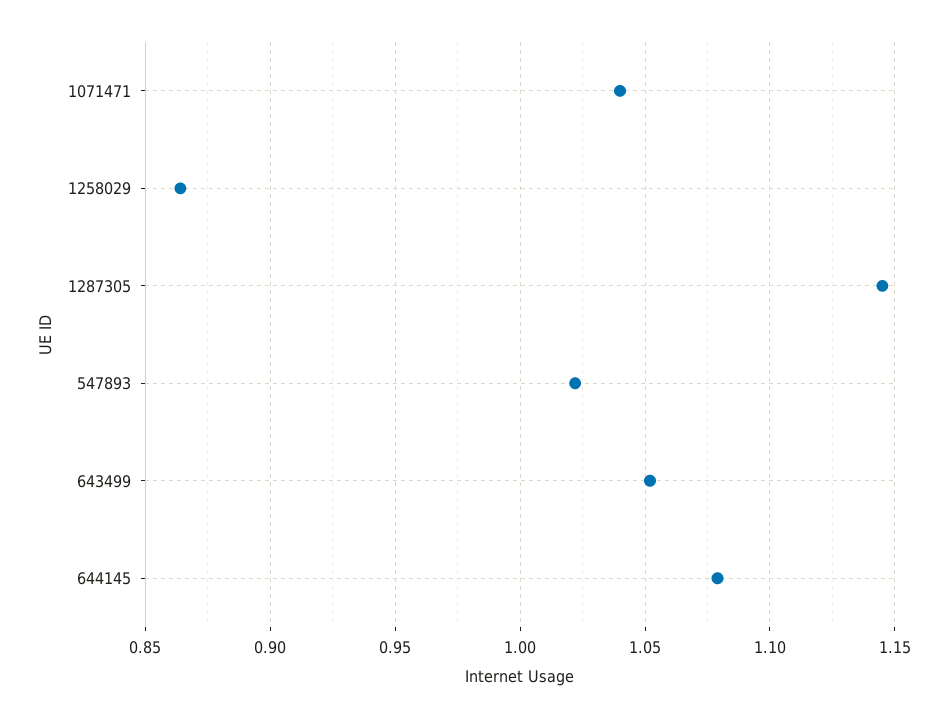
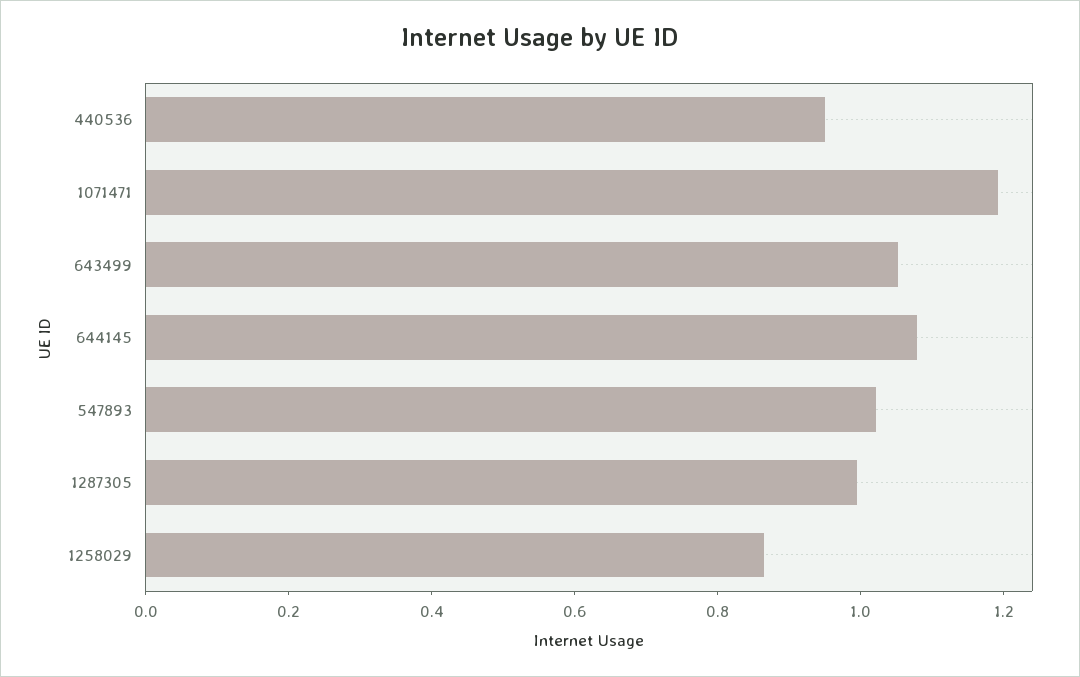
1071471: 1.04 -> 1.2
1287305: 1.145 -> 1
440536: none -> 0.95

